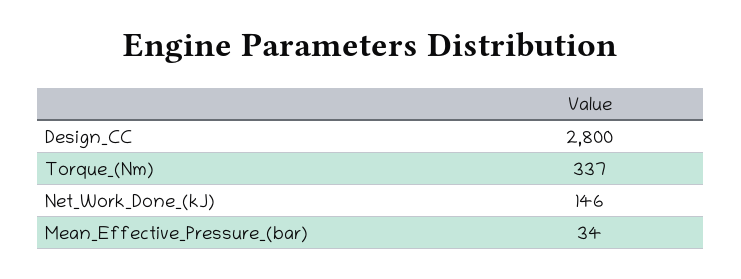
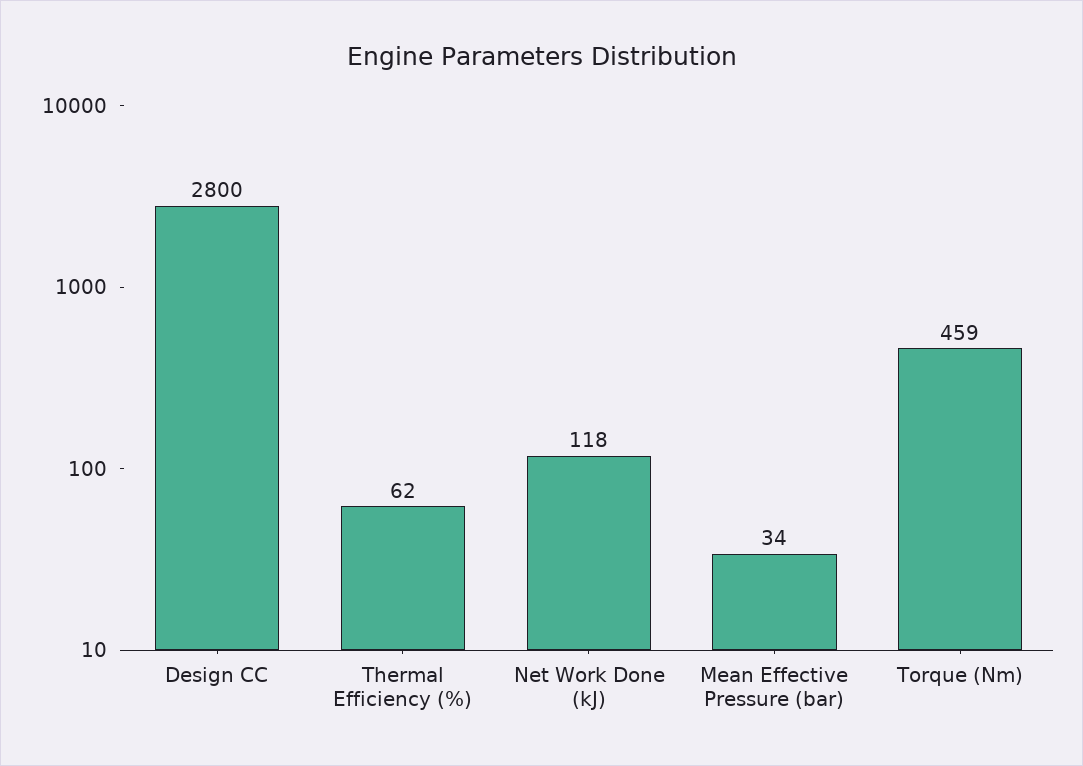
Torque_(Nm): 337 -> 459
Net_Work_Done_(kJ): 146 -> 118
Thermal Efficiency (%): none -> 62

